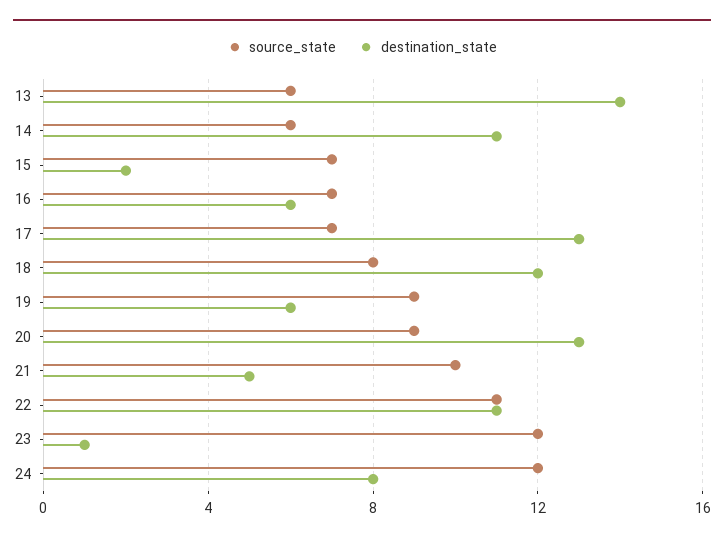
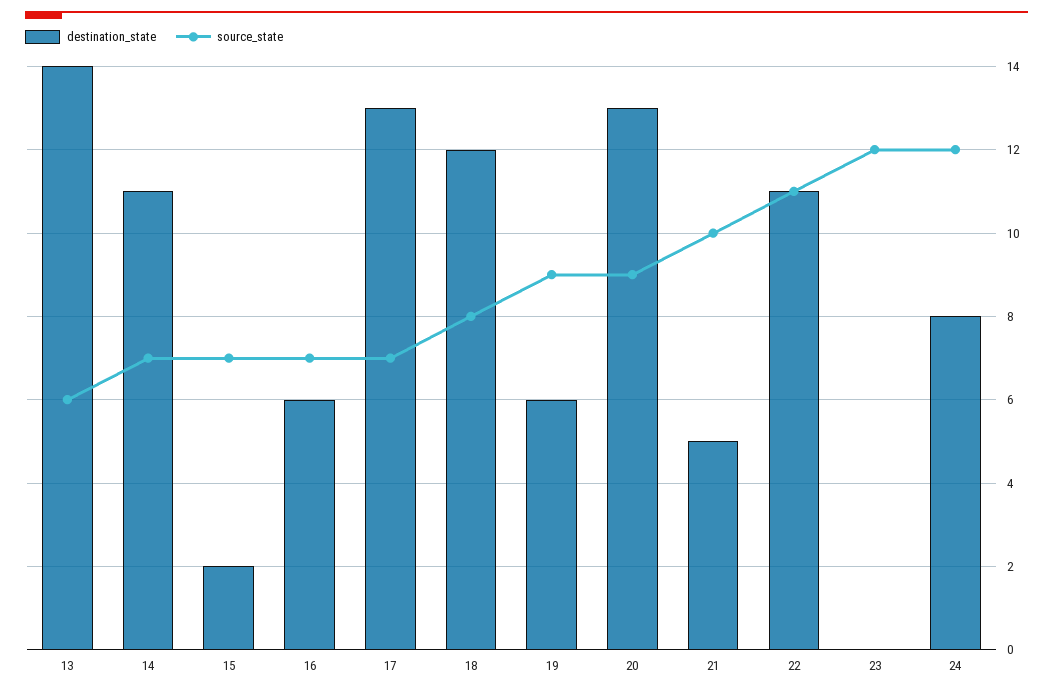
source_state, 14: 6 -> 7
destination_state, 23: 1 -> 0

